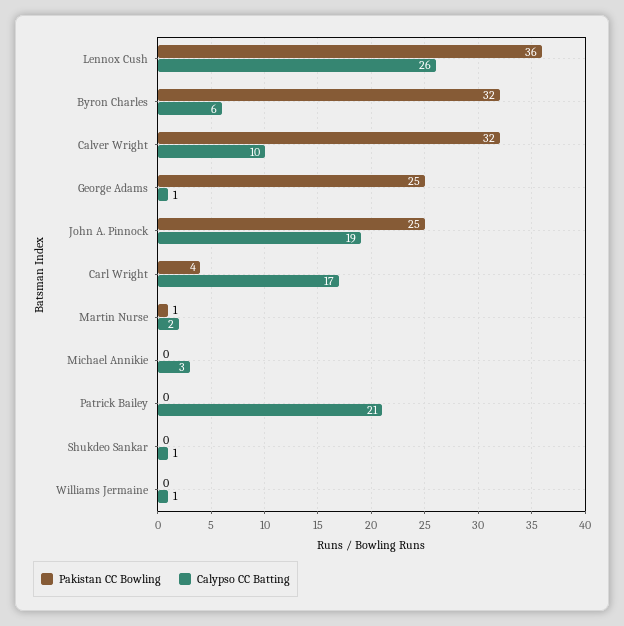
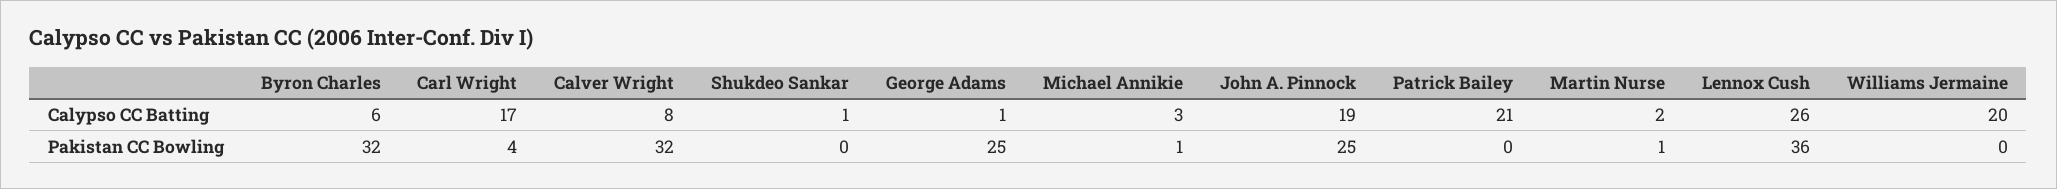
Calypso CC Batting, Calver Wright: 10 -> 8
Pakistan CC Bowling, Michael Annikie: 0 -> 1
Calypso CC Batting, Williams Jermaine: 1 -> 20

